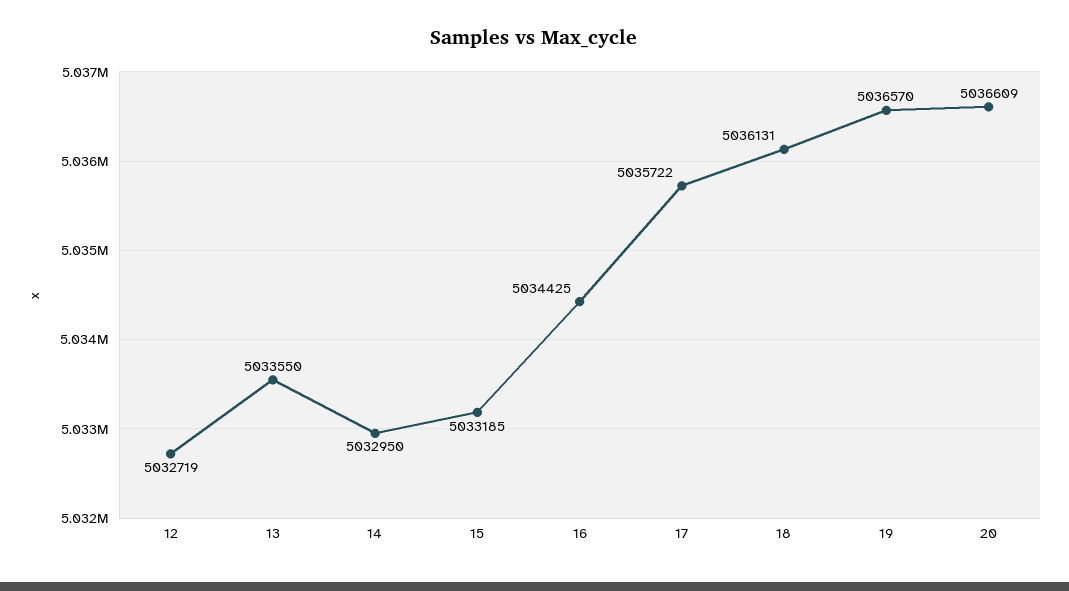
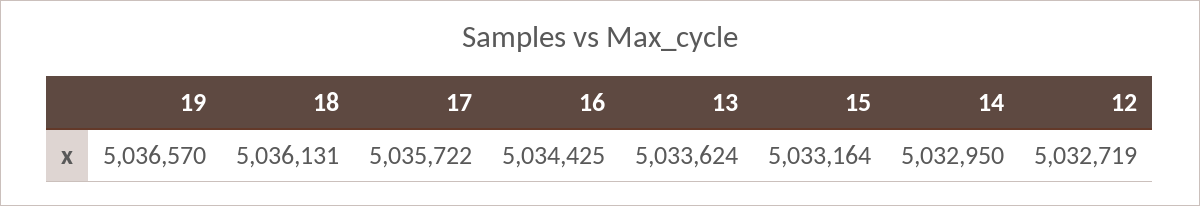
13: 5033550 -> 5033624
15: 5033185 -> 5033164
20: 5036609 -> none

